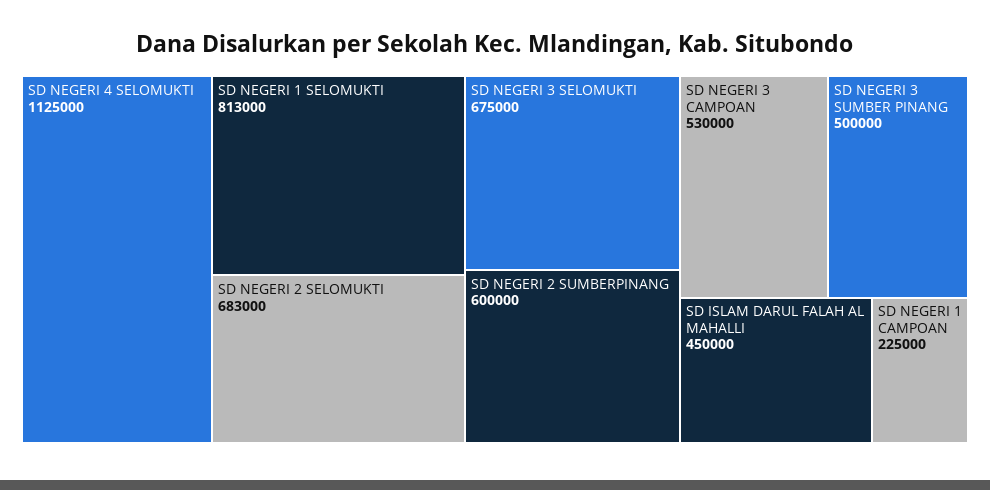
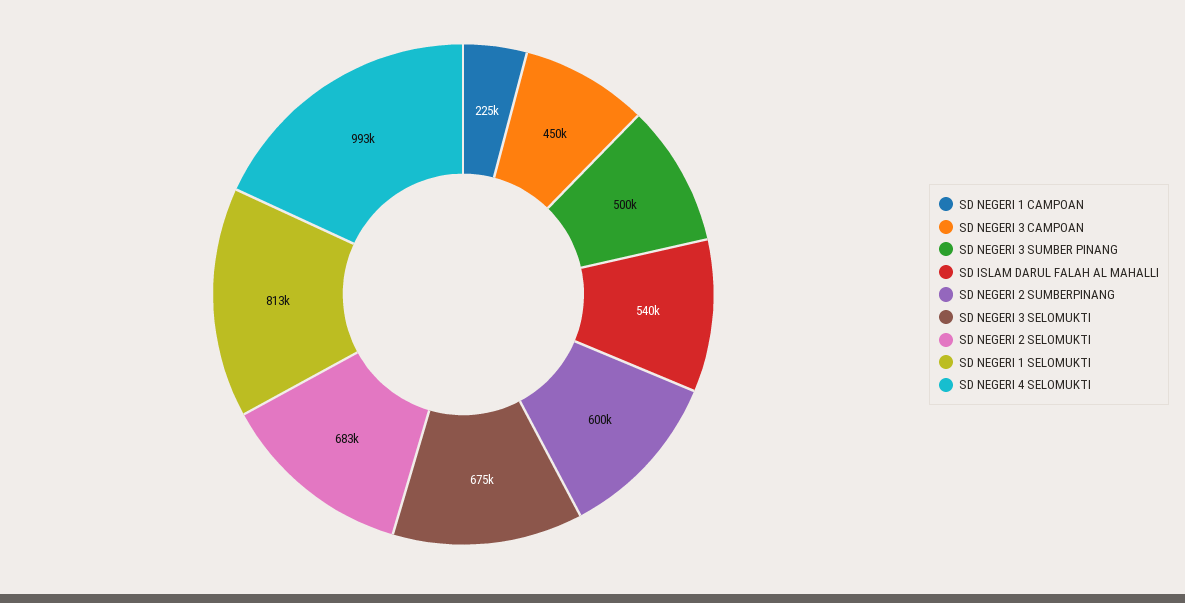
SD NEGERI 4 SELOMUKTI: 1125000 -> 993000
SD NEGERI 3 CAMPOAN: 530000 -> 450000
SD ISLAM DARUL FALAH AL MAHALLI: 450000 -> 540000

